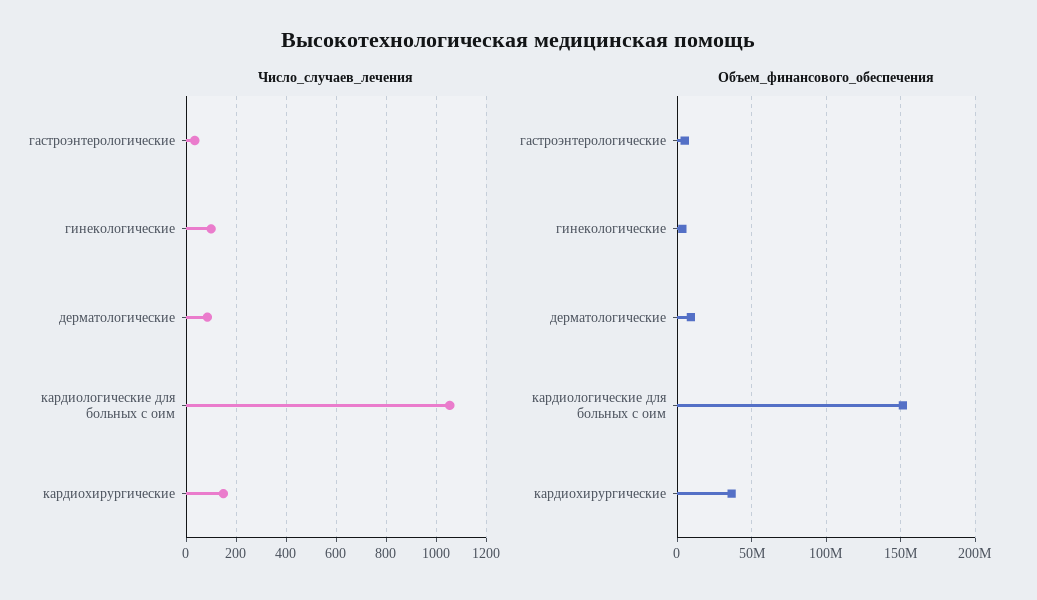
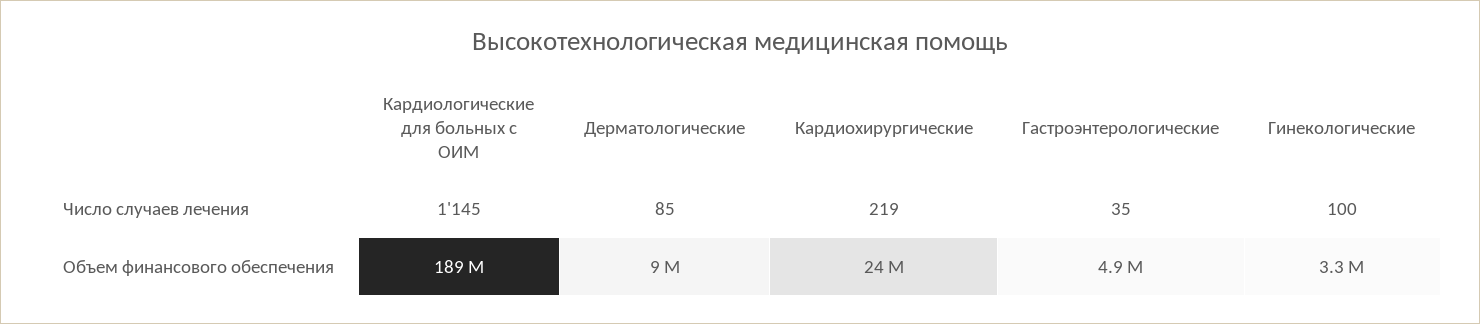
Число_случаев_лечения, кардиологические для больных с оим: 1050 -> 1145
Число_случаев_лечения, кардиохирургические: 150 -> 219
Объем_финансового_обеспечения, кардиологические для больных с оим: 150000000 -> 189000000
Объем_финансового_обеспечения, кардиохирургические: 35000000 -> 24000000

